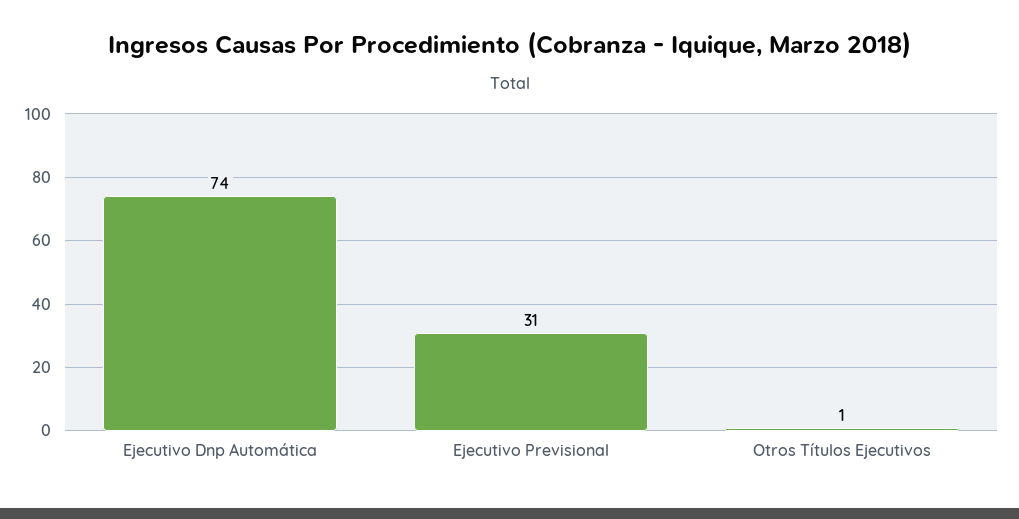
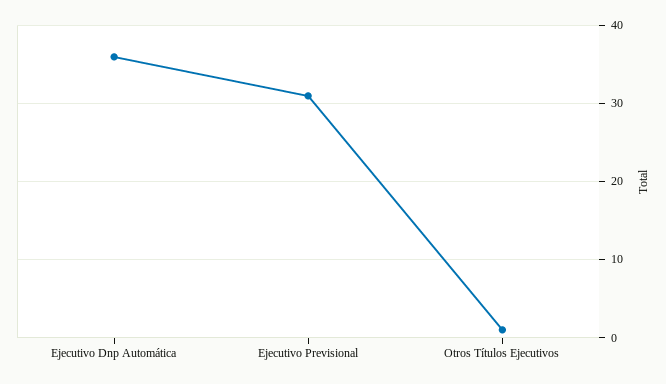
Ejecutivo Dnp Automática: 74 -> 36

